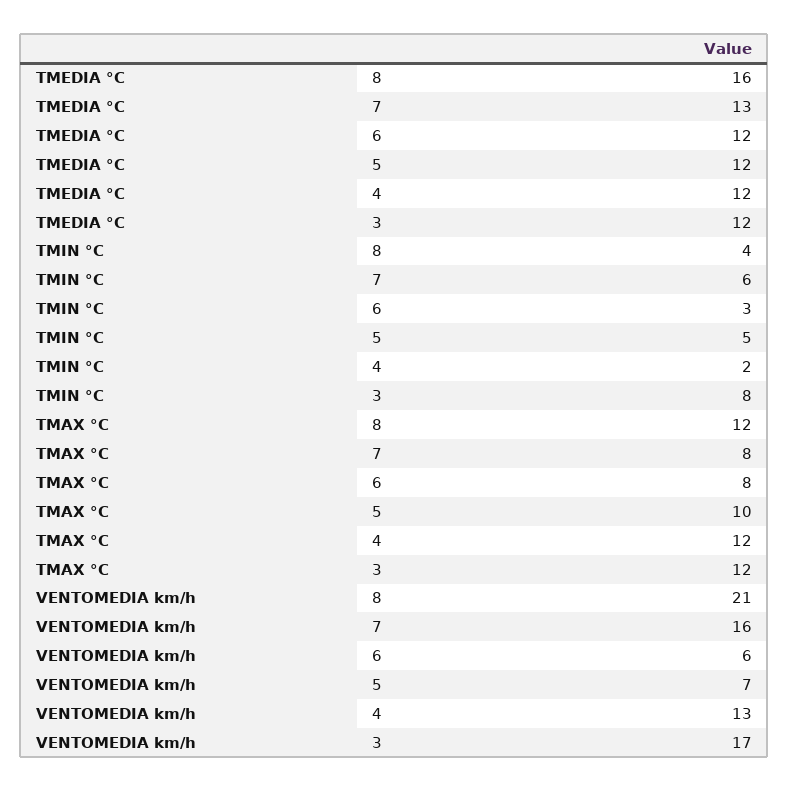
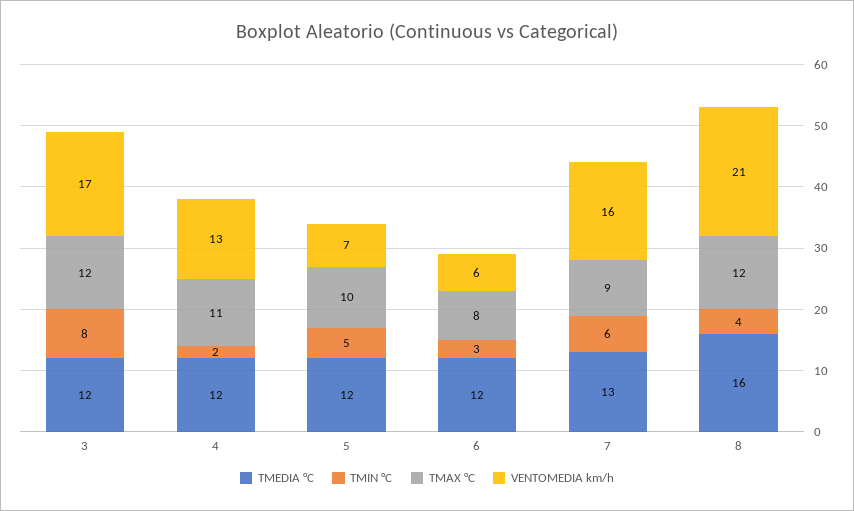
TMAX °C, 7: 8 -> 9
TMAX °C, 4: 12 -> 11

